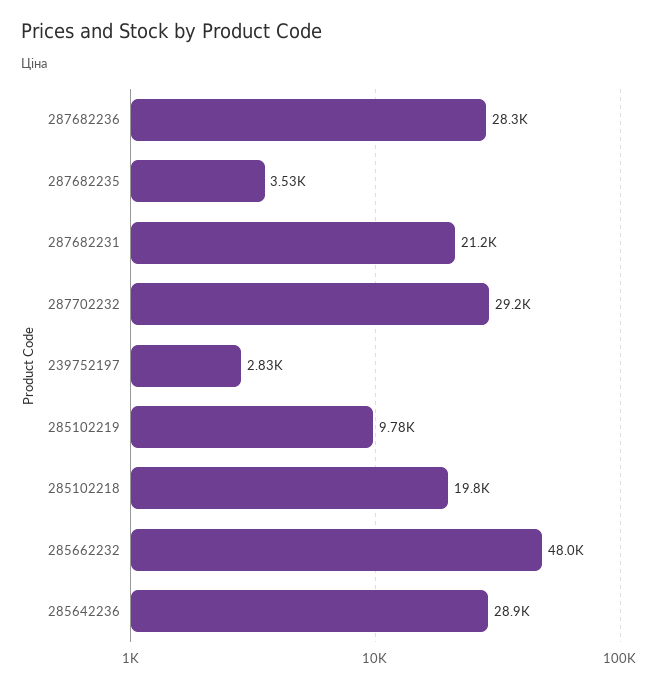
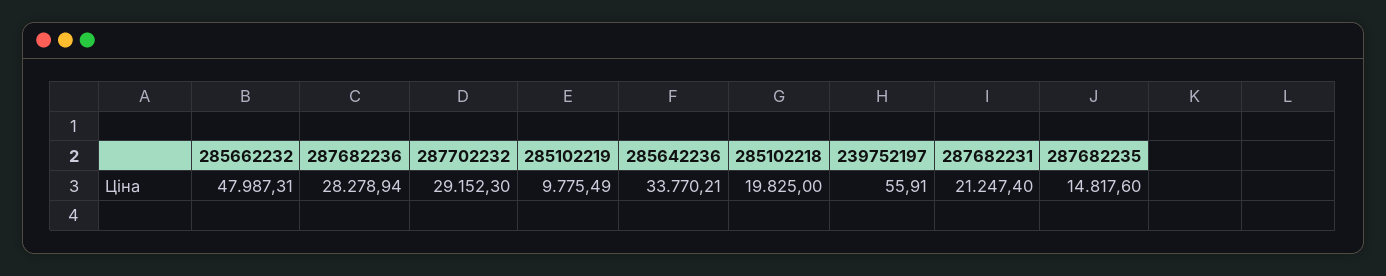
287682235: 3530 -> 14817.6
239752197: 2830 -> 55.91
285642236: 28900 -> 33770.21

